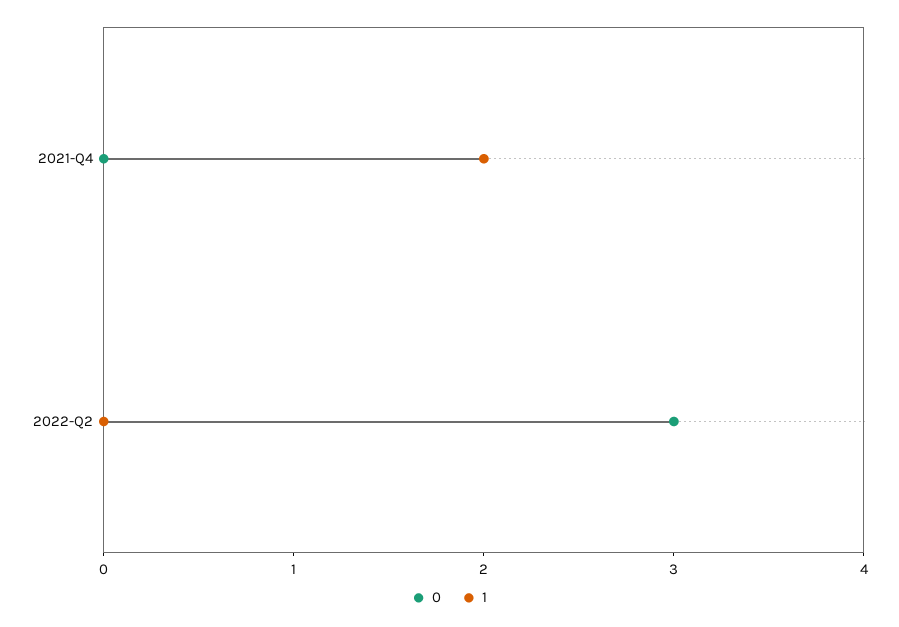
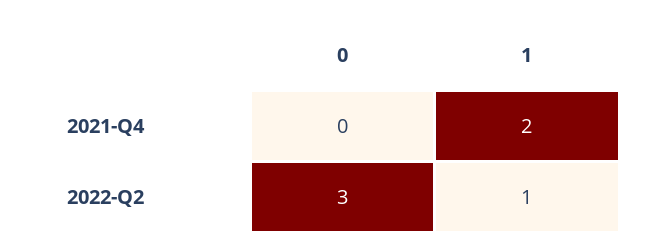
1, 2022-Q2: 0 -> 1

